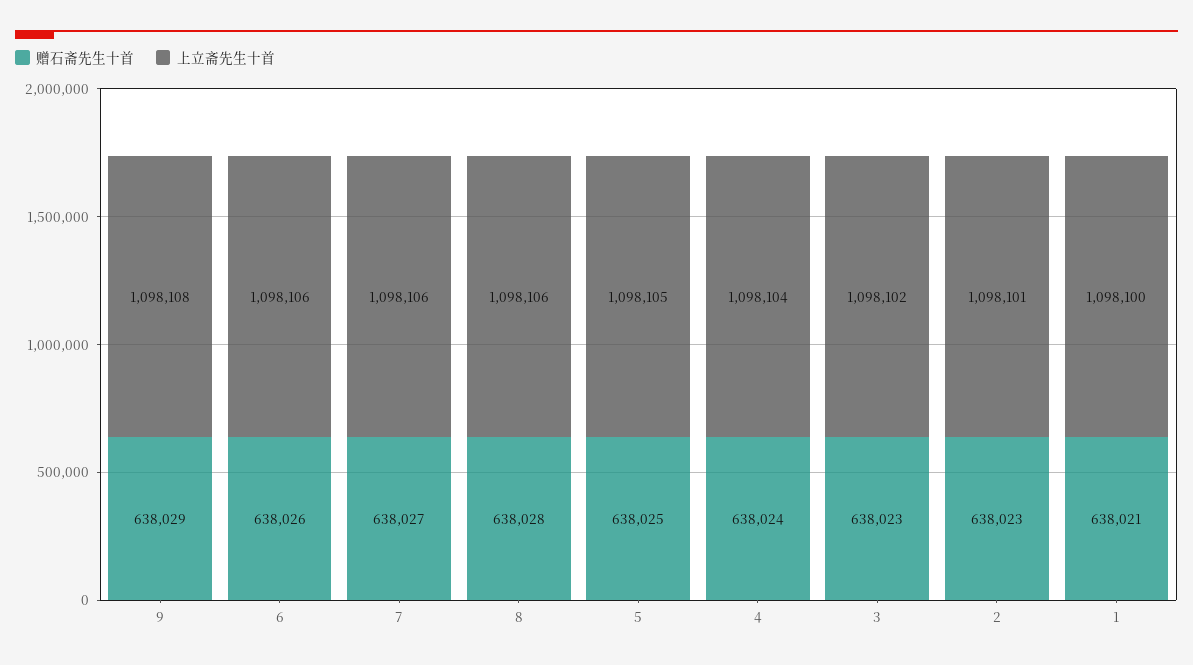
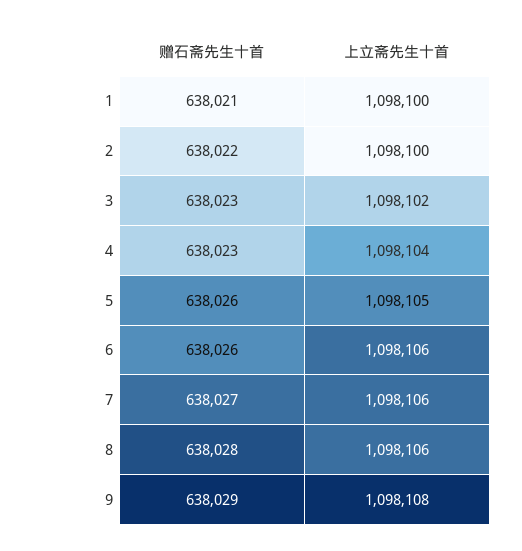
赠石斋先生十首, 5: 638025 -> 638026
赠石斋先生十首, 4: 638024 -> 638023
赠石斋先生十首, 2: 638023 -> 638022
上立斋先生十首, 2: 1098101 -> 1098100

